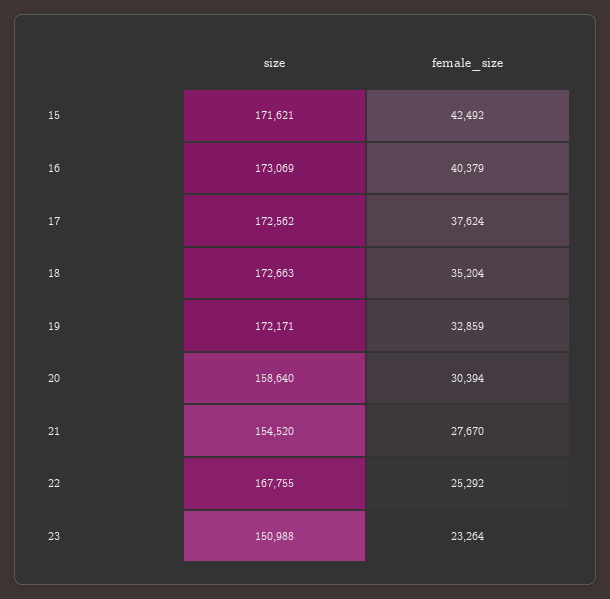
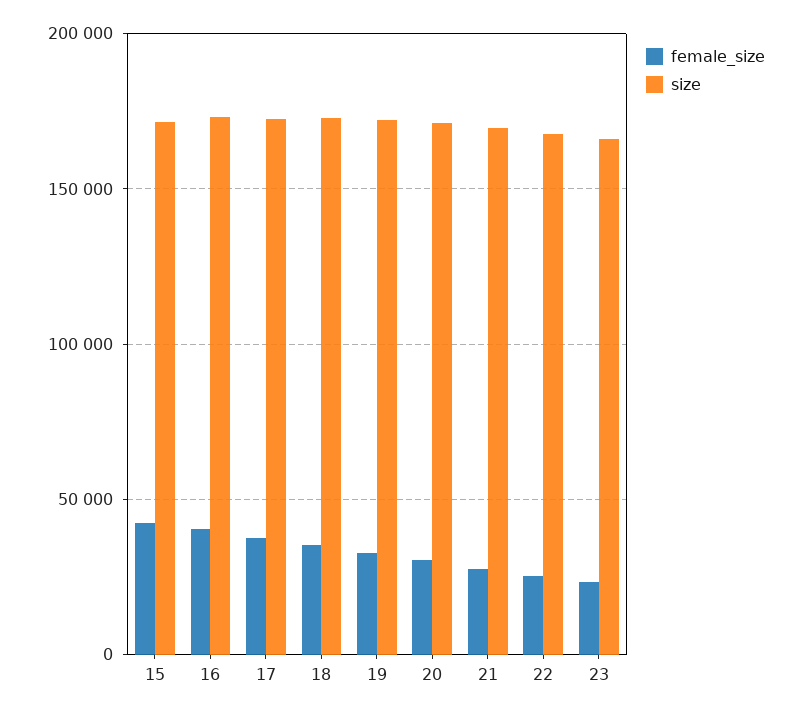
size, 20: 158640 -> 170000
size, 21: 154520 -> 170000
size, 23: 150988 -> 165000

